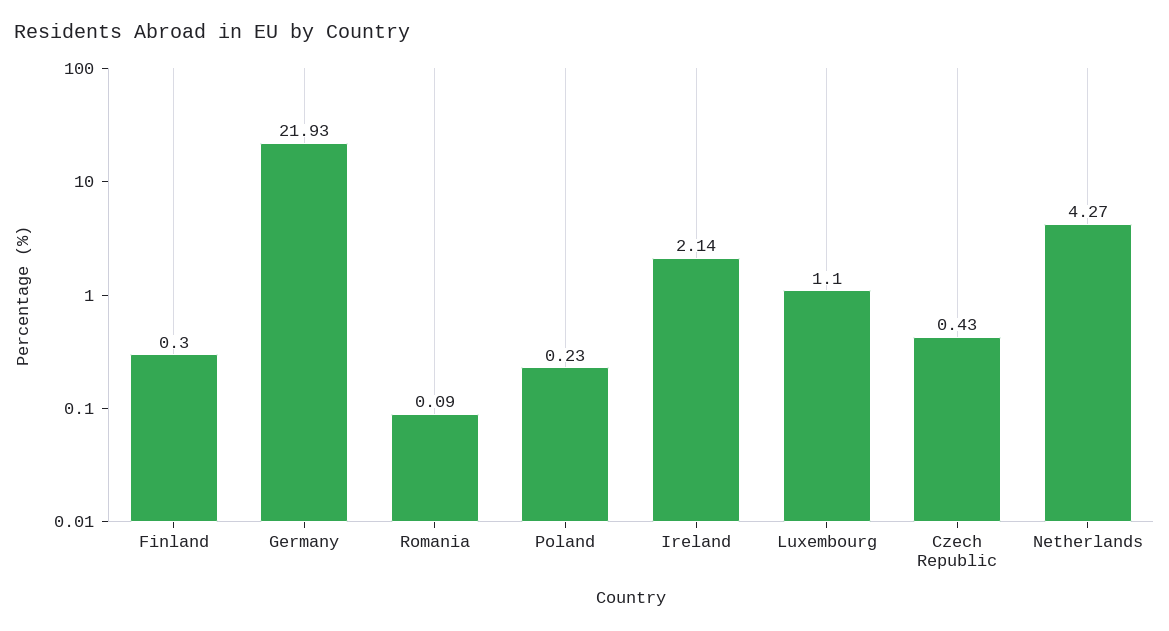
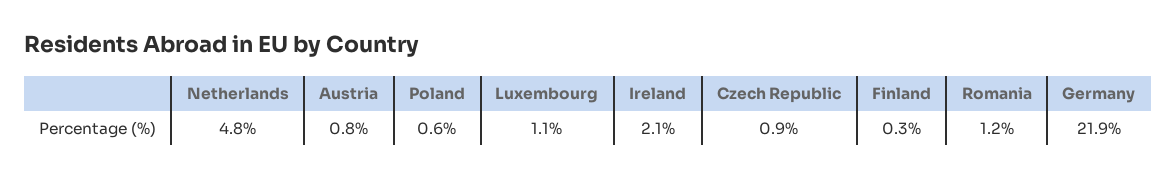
Romania: 0.09 -> 1.2
Poland: 0.23 -> 0.6
Czech Republic: 0.43 -> 0.9
Netherlands: 4.27 -> 4.8
Austria: none -> 0.8

